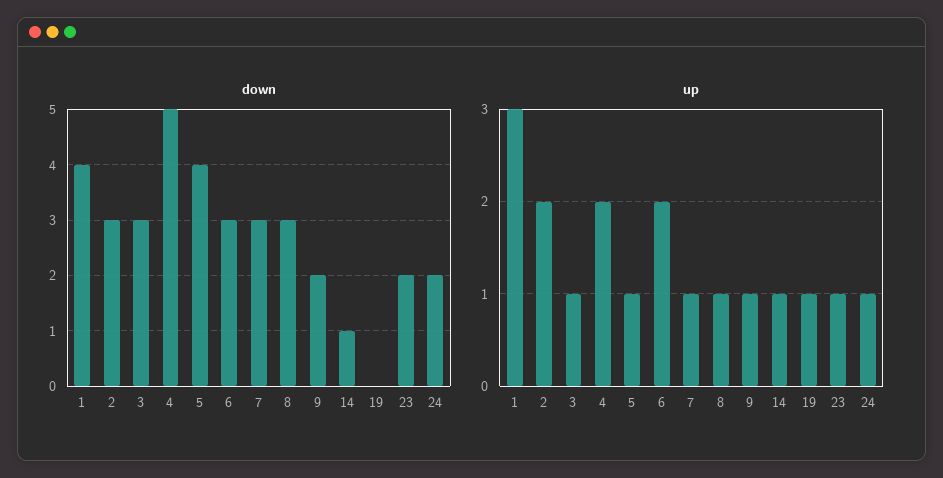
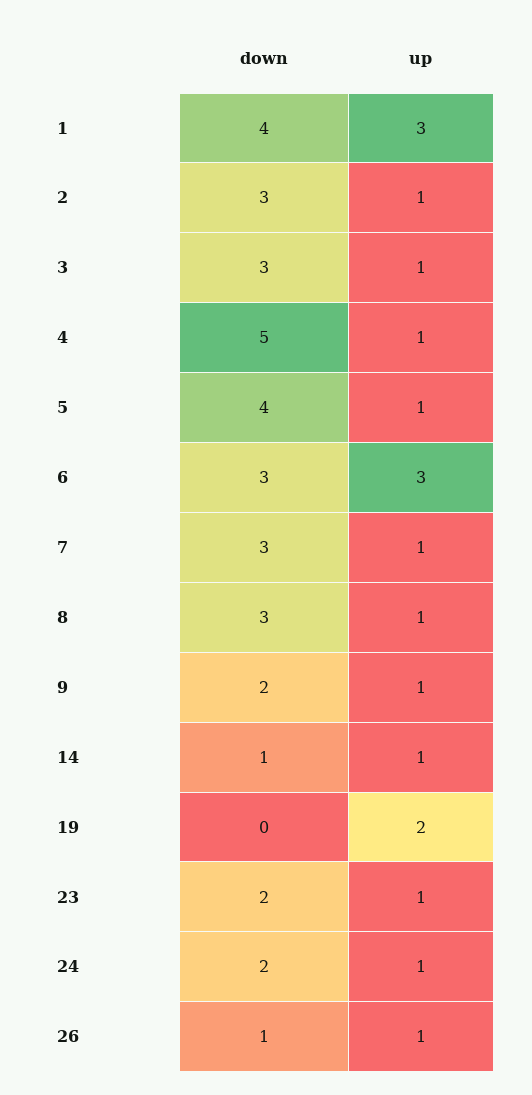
up, 2: 2 -> 1
up, 4: 2 -> 1
up, 6: 2 -> 3
up, 19: 1 -> 2
down, 26: none -> 1
up, 26: none -> 1

